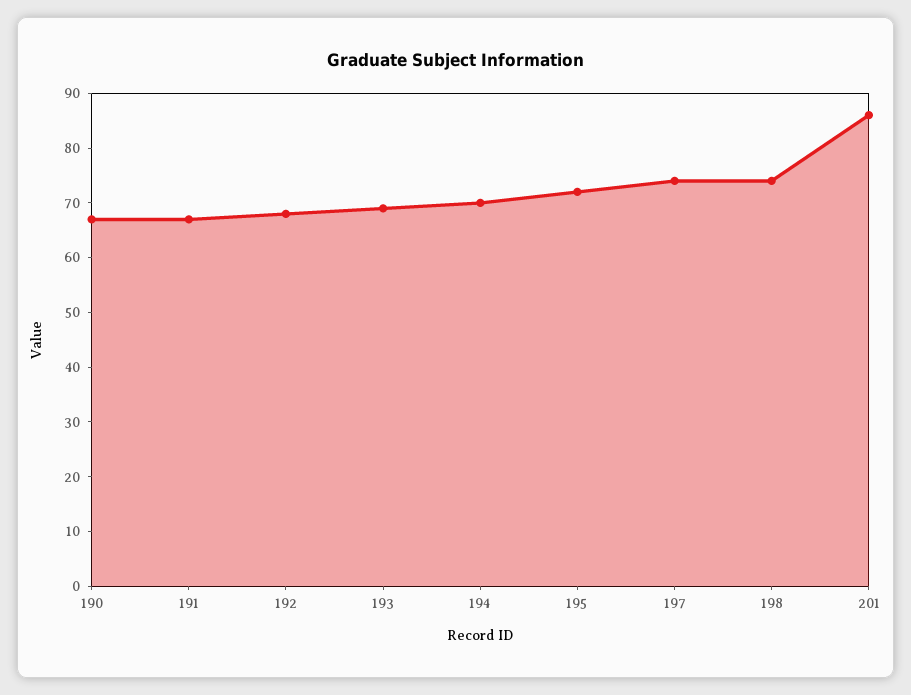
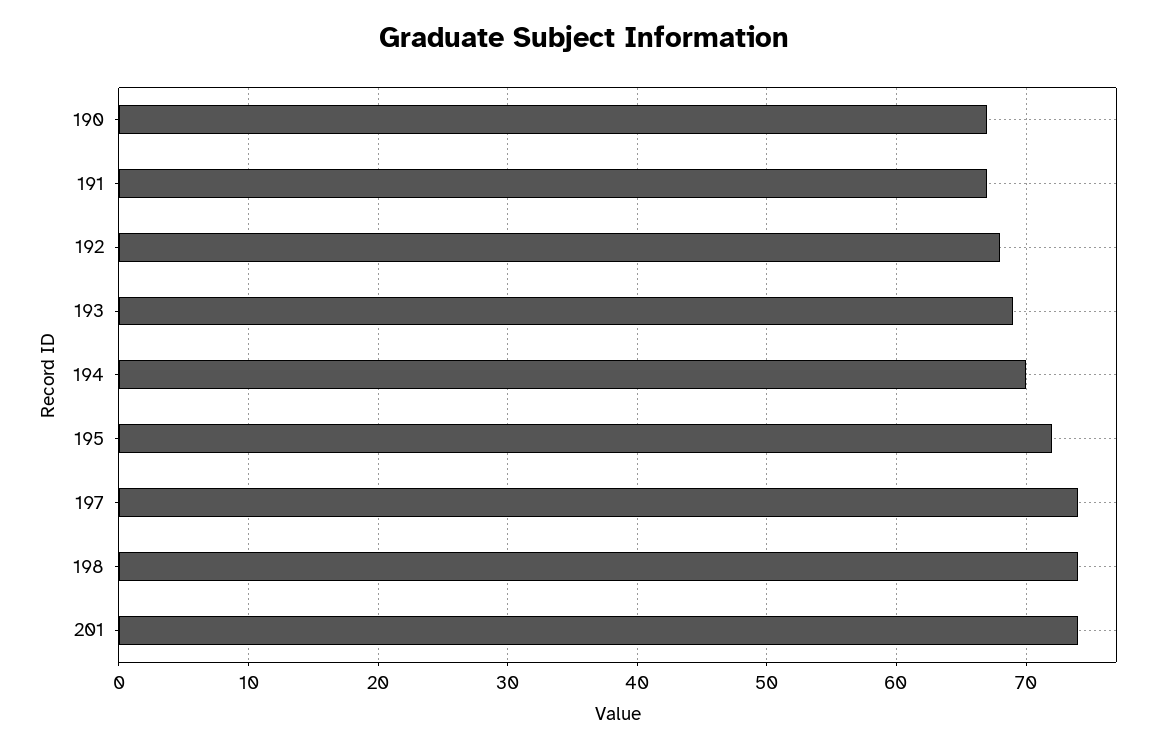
201: 85 -> 74

